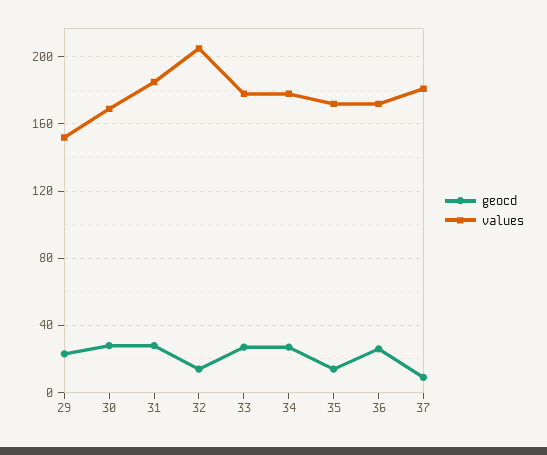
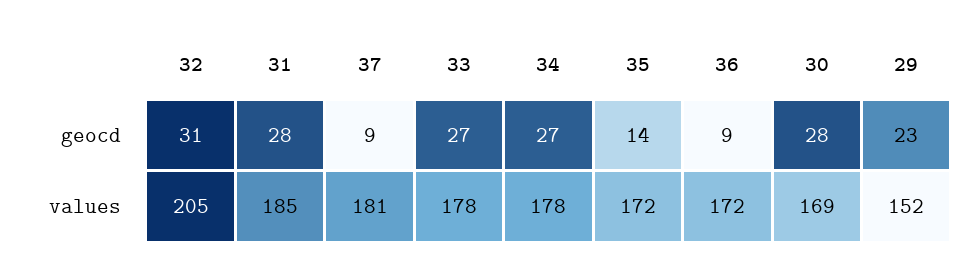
geocd, 32: 15 -> 31
geocd, 36: 25 -> 9

